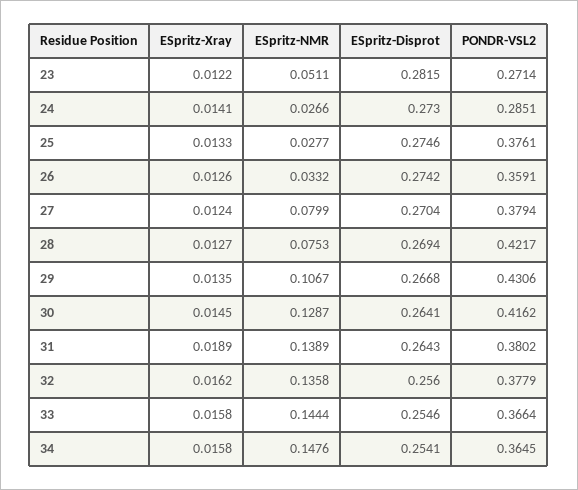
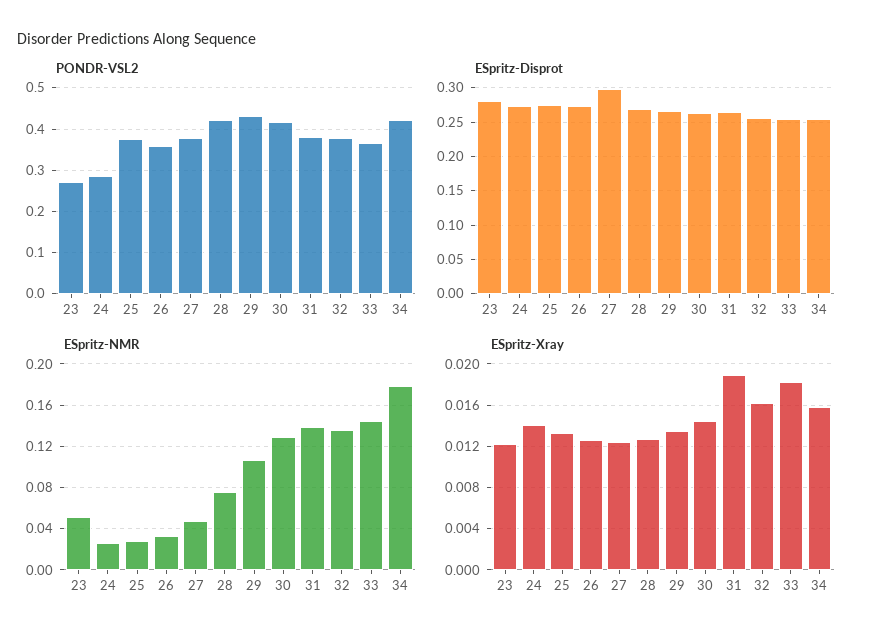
ESpritz-NMR, 27: 0.0799 -> 0.05
ESpritz-Disprot, 27: 0.2704 -> 0.3
ESpritz-Xray, 33: 0.0158 -> 0.018
ESpritz-NMR, 34: 0.1476 -> 0.18
PONDR-VSL2, 34: 0.3645 -> 0.42

